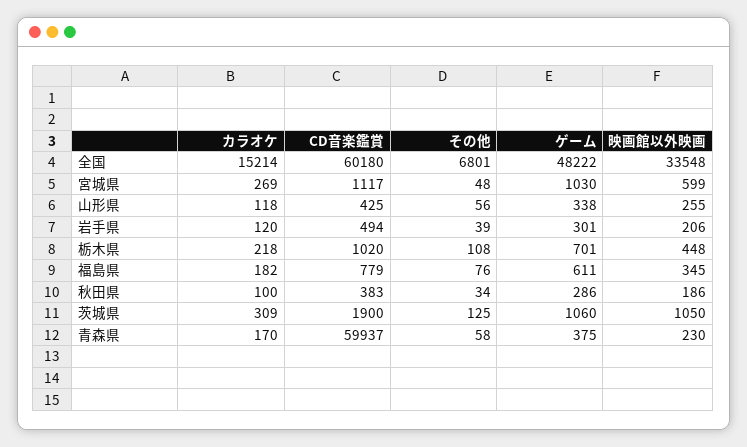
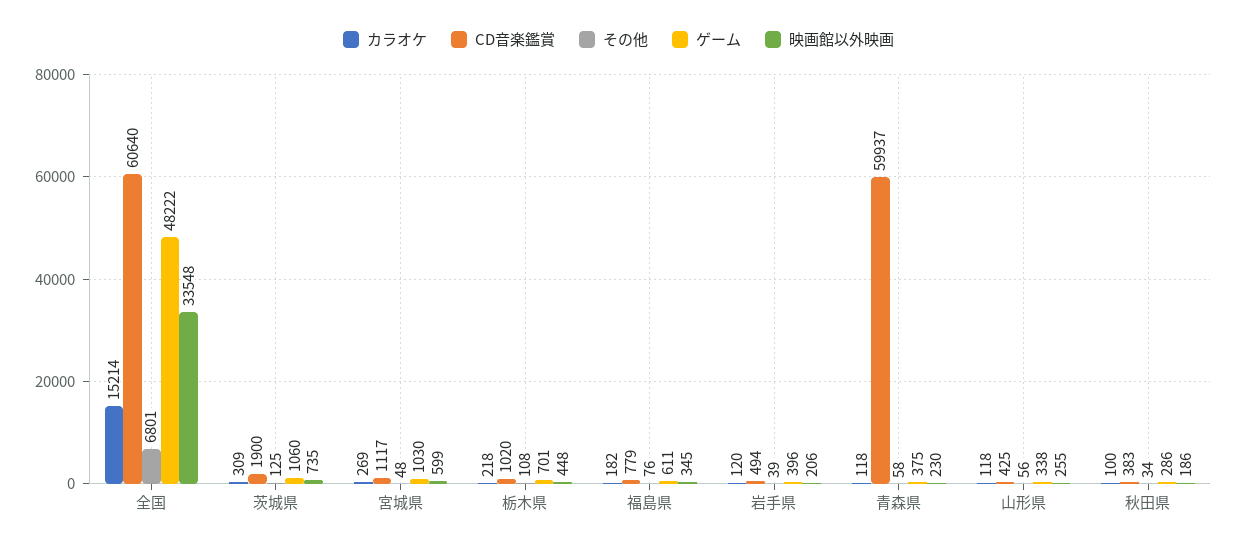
CD音楽鑑賞, 全国: 60180 -> 60640
ゲーム, 岩手県: 301 -> 396
映画館以外映画, 茨城県: 1050 -> 735
カラオケ, 青森県: 170 -> 118

